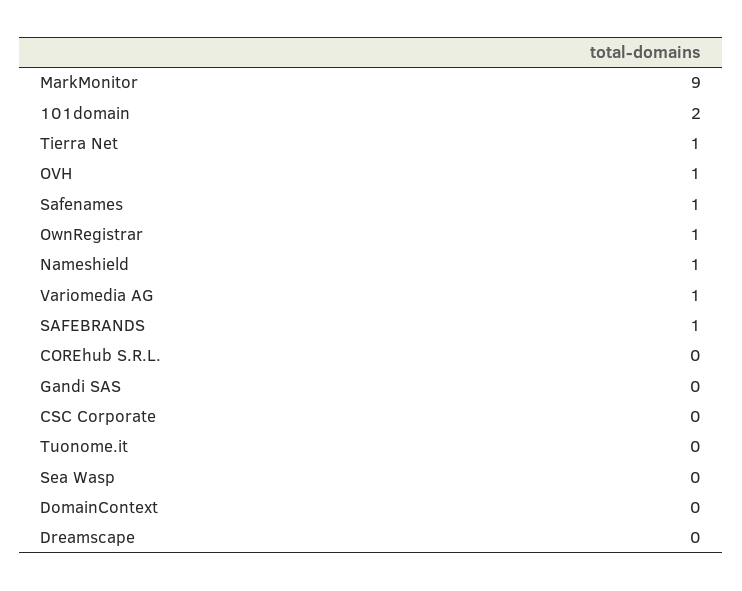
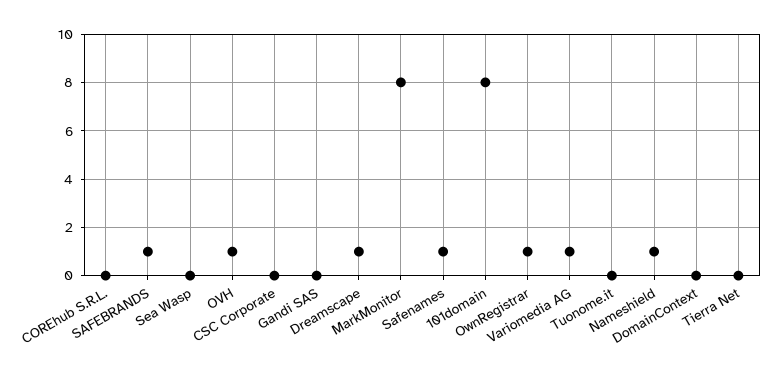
MarkMonitor: 9 -> 8
101domain: 2 -> 8
Tierra Net: 1 -> 0
Dreamscape: 0 -> 1

